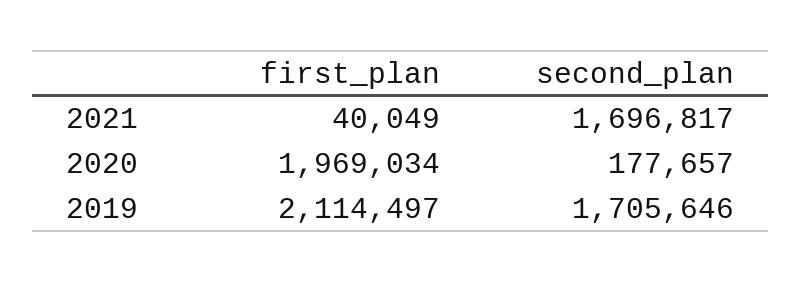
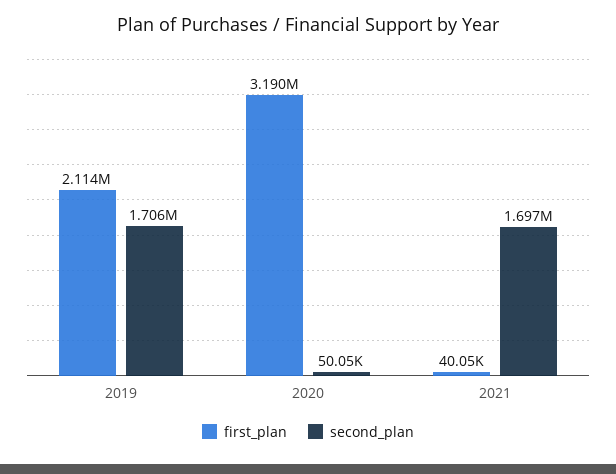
first_plan, 2020: 1969034 -> 3190000
second_plan, 2020: 177657 -> 50050

